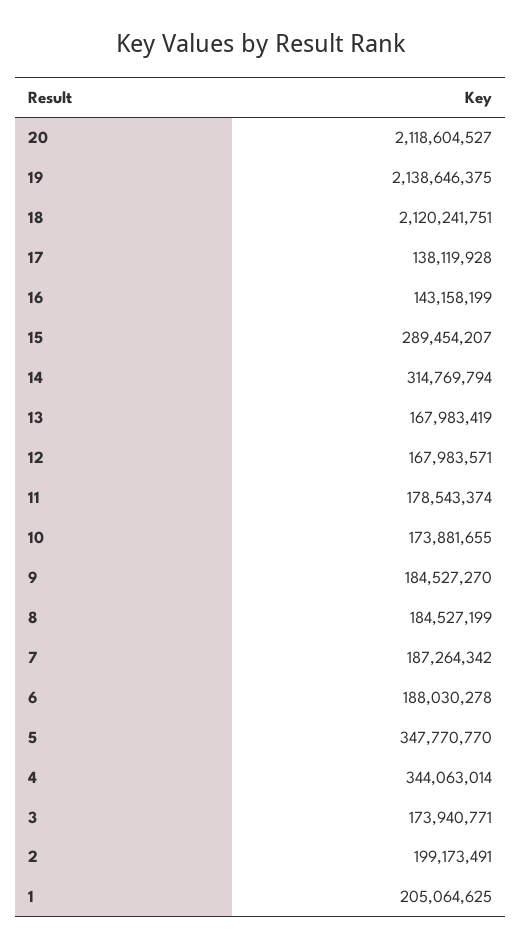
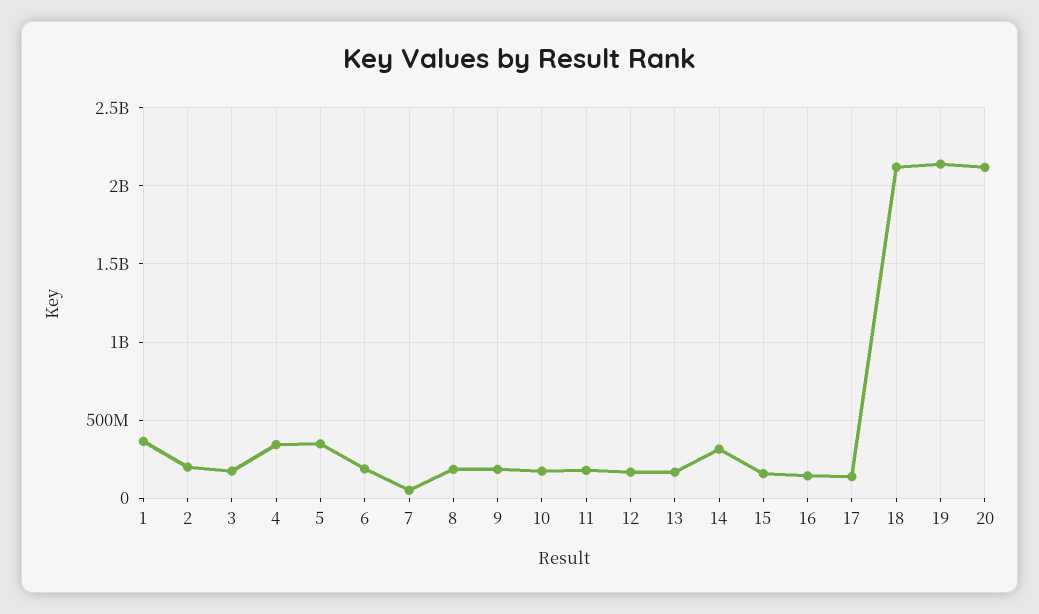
15: 289454207 -> 150000000
7: 187264342 -> 50000000
1: 205064625 -> 350000000

